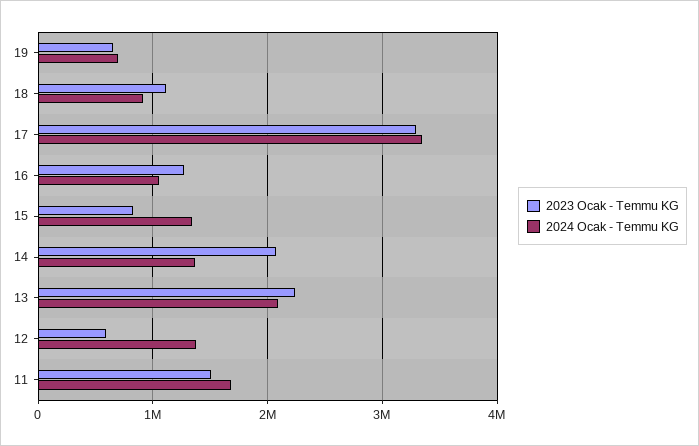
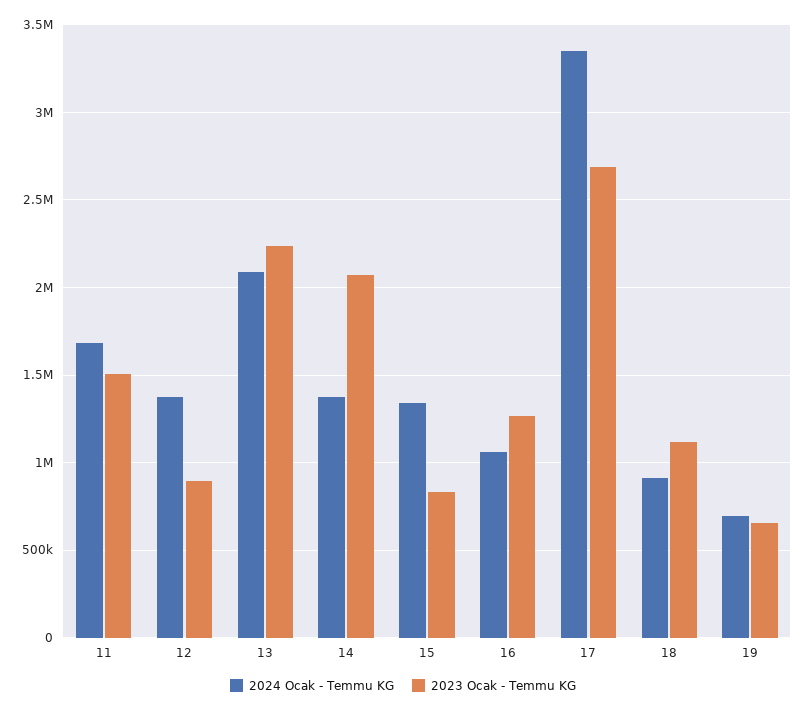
2023 Ocak - Temmu KG, 17: 3300000 -> 2700000
2023 Ocak - Temmu KG, 12: 600000 -> 900000

